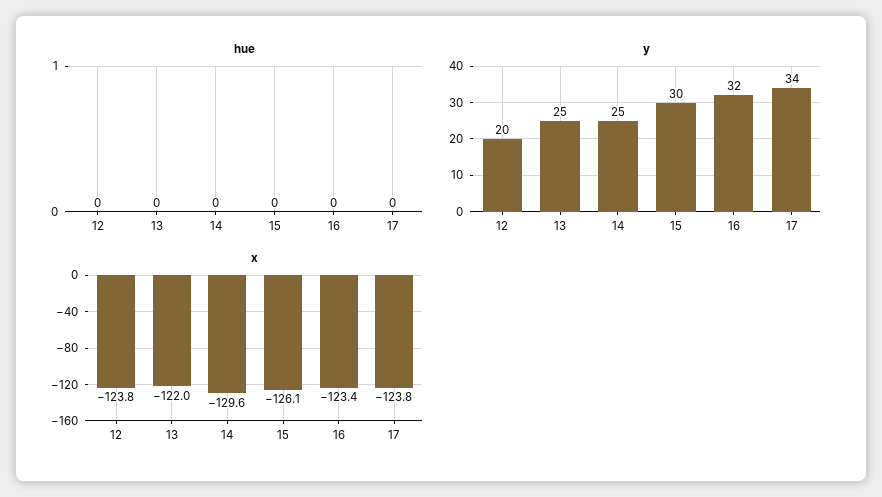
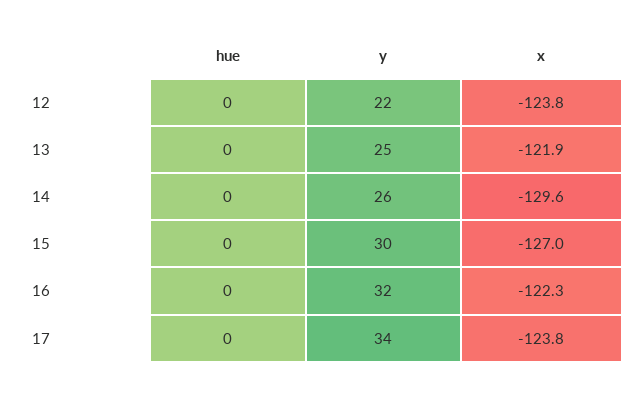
y, 12: 20 -> 22
y, 14: 25 -> 26
x, 13: -122 -> -121.9
x, 15: -126.1 -> -127
x, 16: -123.4 -> -122.3

